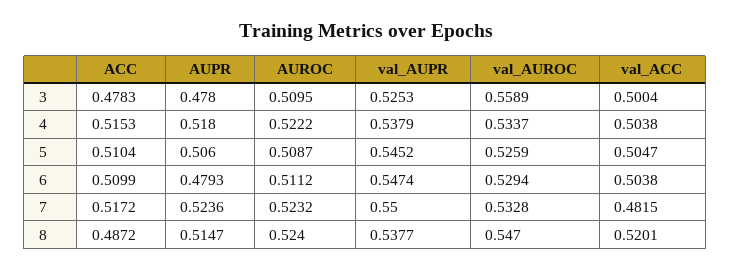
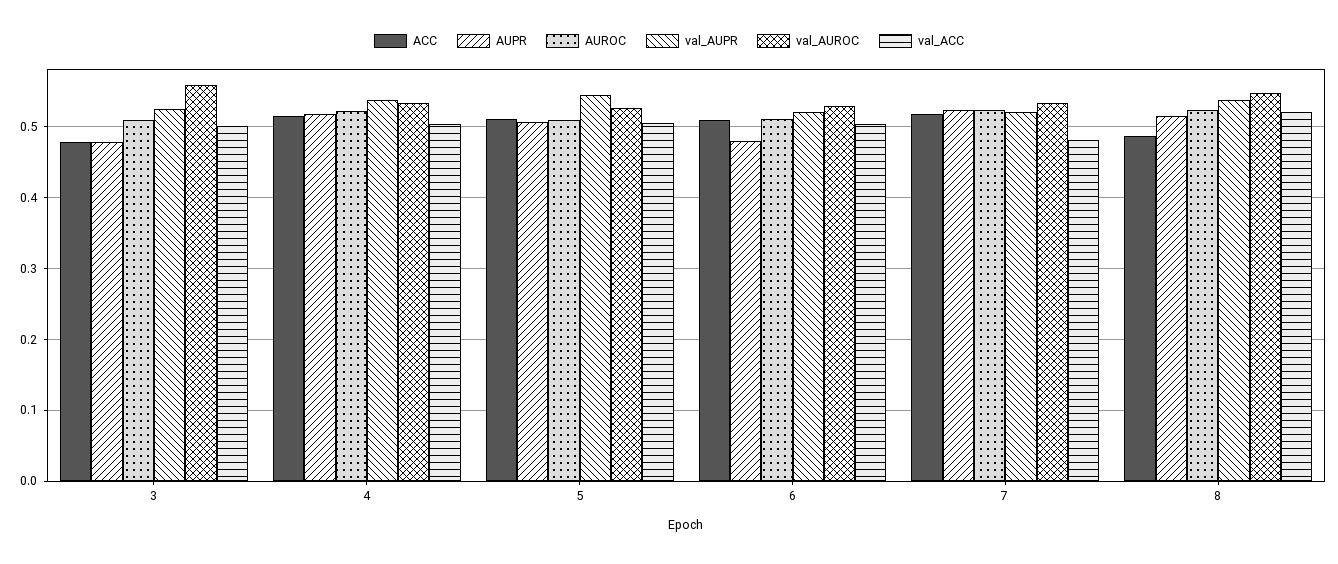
val_AUPR, 6: 0.5474 -> 0.52
val_AUPR, 7: 0.55 -> 0.52

